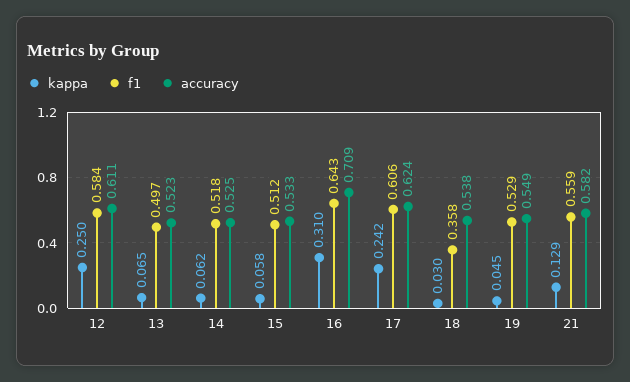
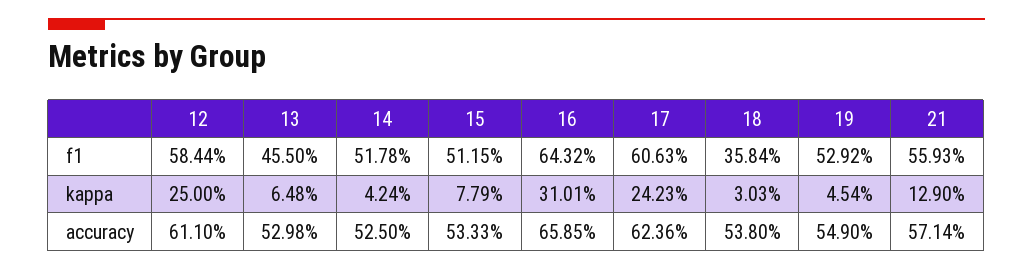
f1, 13: 0.497 -> 0.455
accuracy, 13: 0.523 -> 0.5298
kappa, 14: 0.062 -> 0.0424
kappa, 15: 0.058 -> 0.0779
accuracy, 16: 0.709 -> 0.6585
accuracy, 21: 0.582 -> 0.5714

